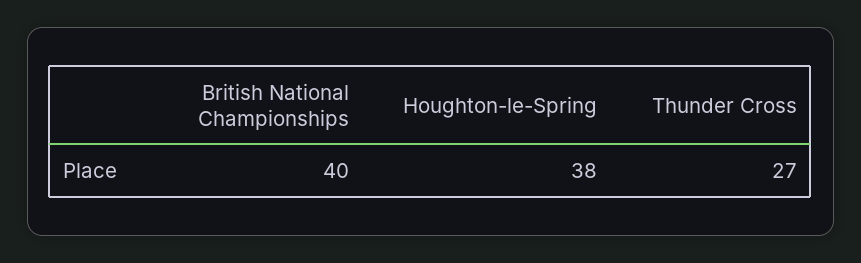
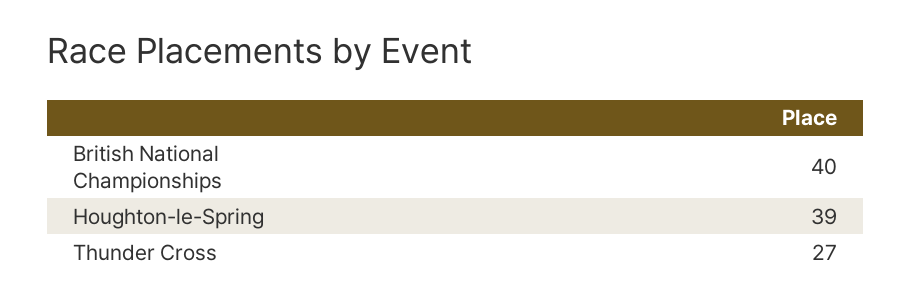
Houghton-le-Spring: 38 -> 39

